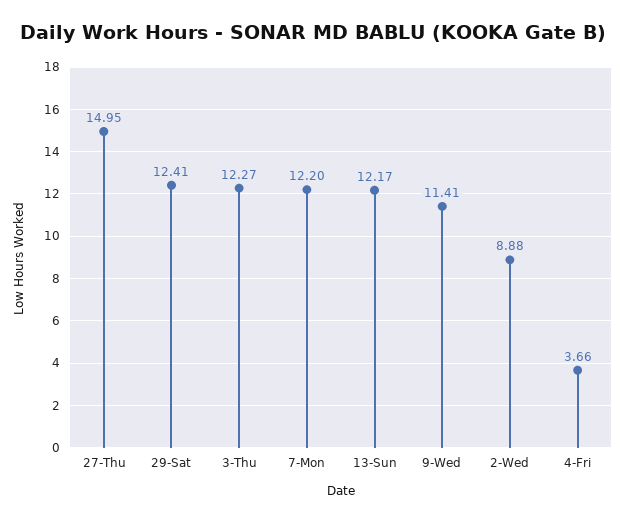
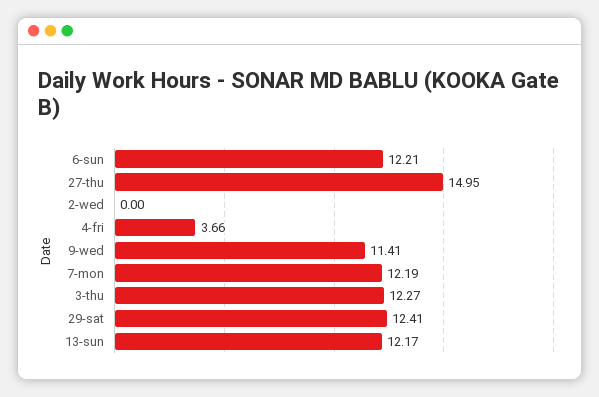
7-Mon: 12.2 -> 12.19
2-Wed: 8.88 -> 0
6-sun: none -> 12.21

